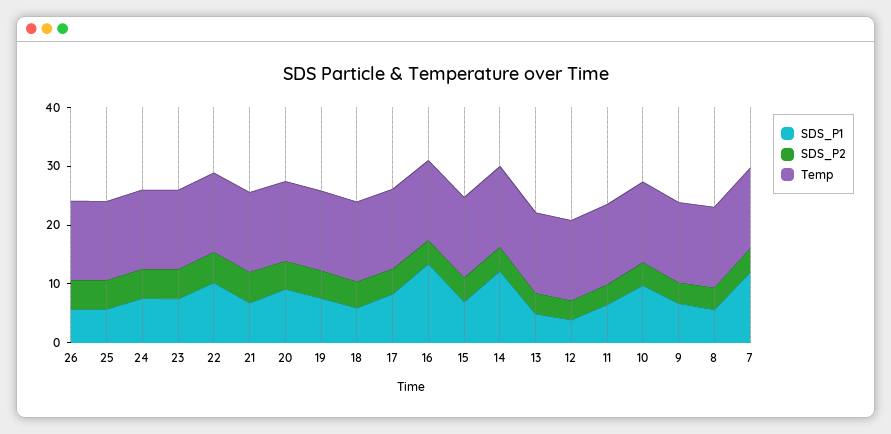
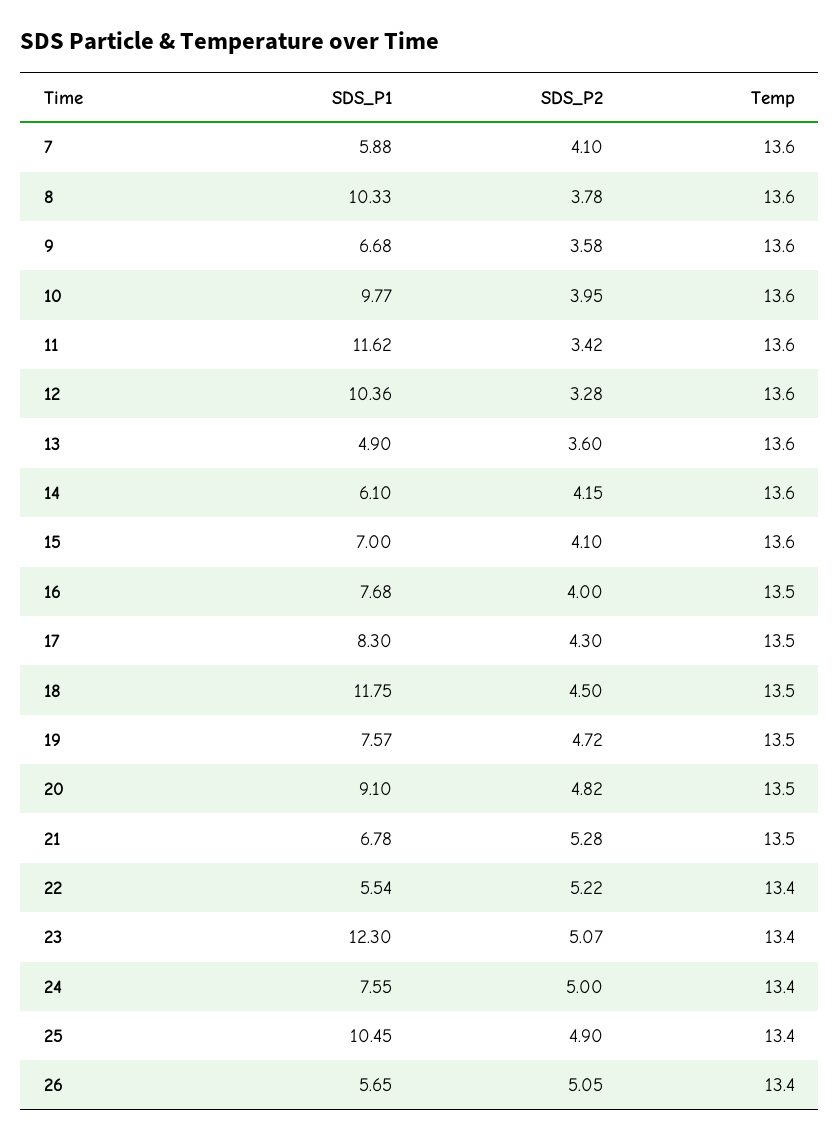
SDS_P1, 25: 6 -> 10.45
SDS_P1, 23: 8 -> 12.3
SDS_P1, 22: 10 -> 5.54
SDS_P1, 18: 6 -> 11.75
SDS_P1, 16: 14 -> 7.68
SDS_P1, 14: 12 -> 6.1
SDS_P1, 12: 4 -> 10.36
SDS_P1, 11: 6 -> 11.62
SDS_P1, 8: 6 -> 10.33
SDS_P1, 7: 12 -> 5.88

